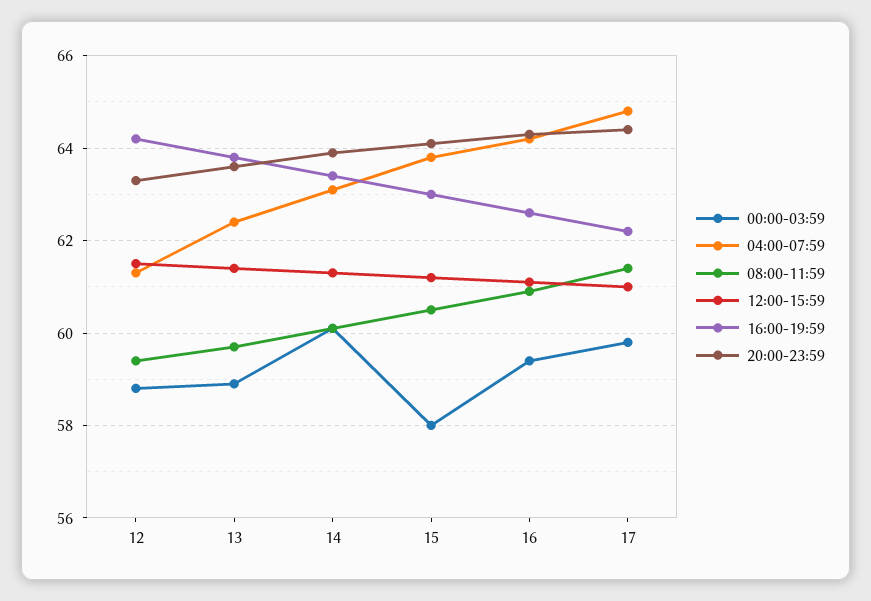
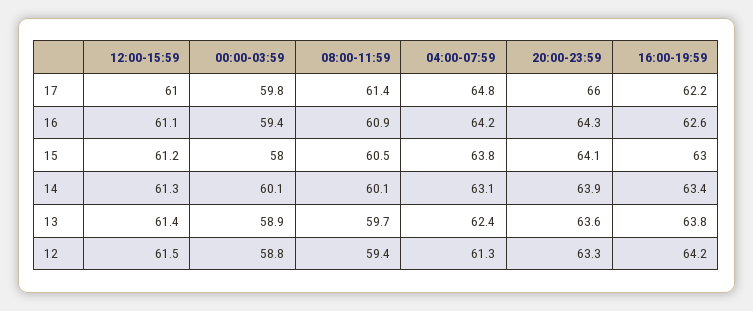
20:00-23:59, 17: 64.5 -> 66

